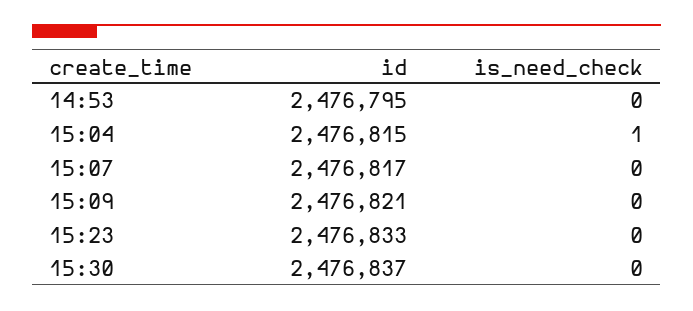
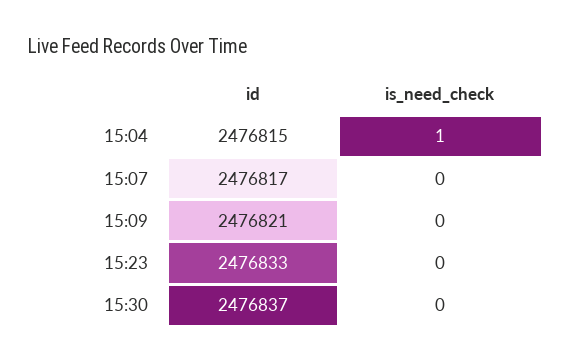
id, 14:53: 2476795 -> none
is_need_check, 14:53: 0 -> none

